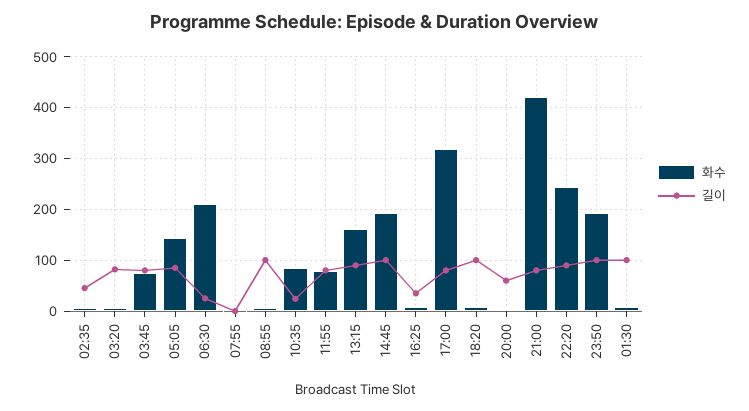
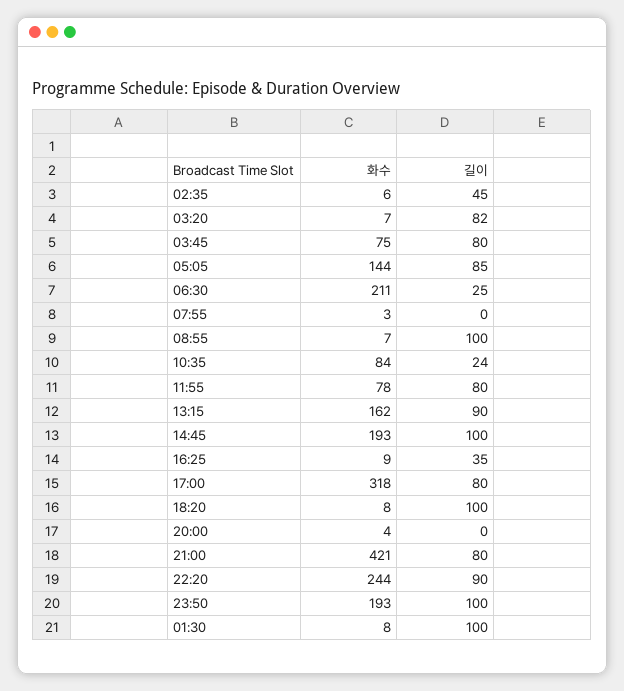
길이, 20:00: 60 -> 0

